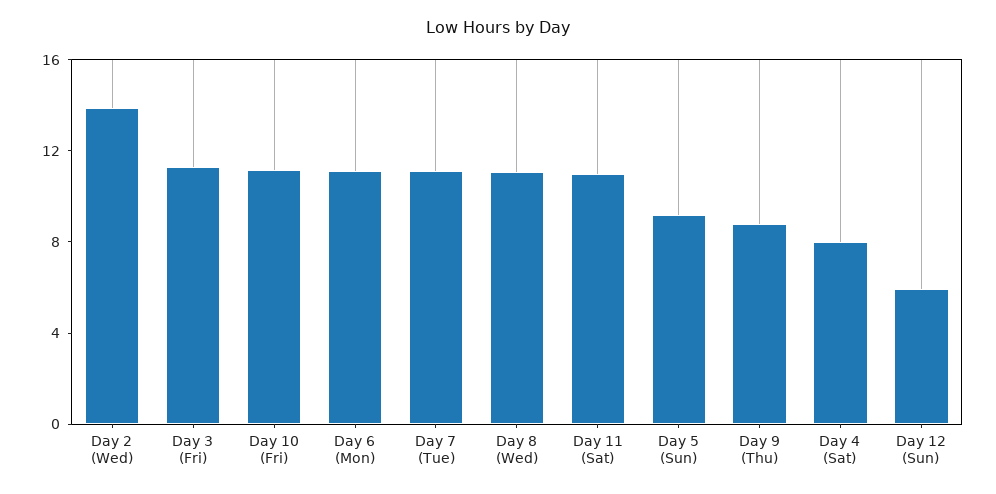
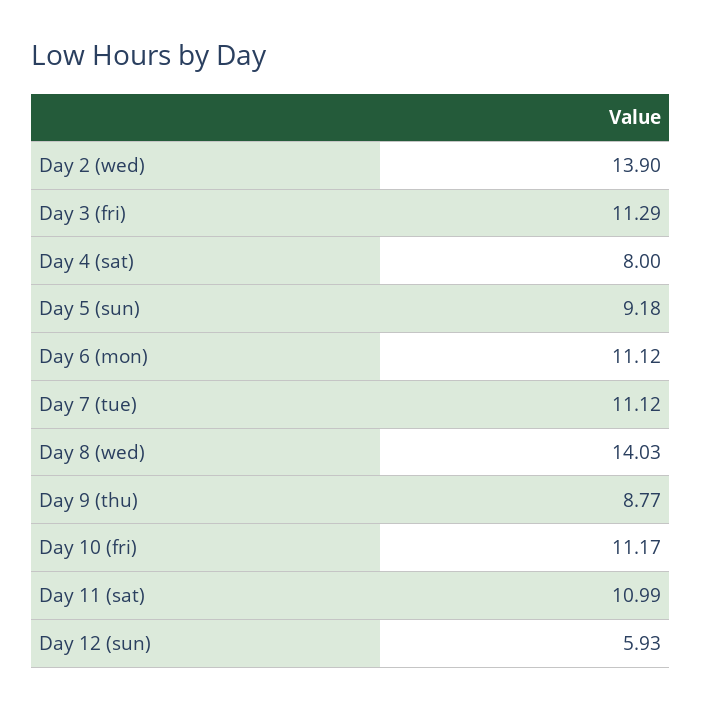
Day 8 (Wed): 11 -> 14.03

